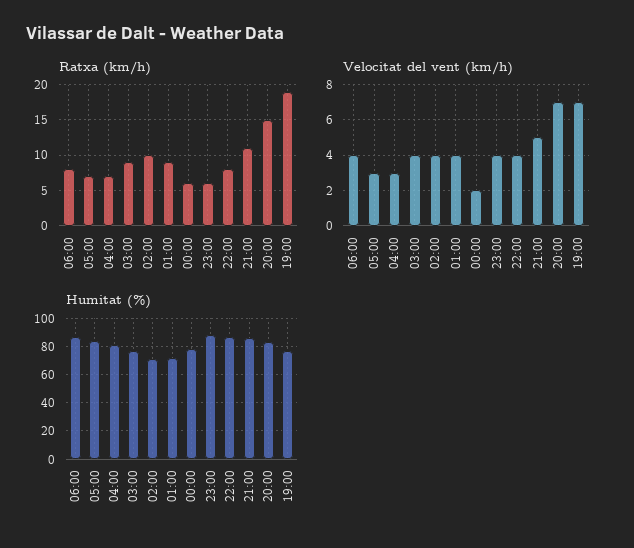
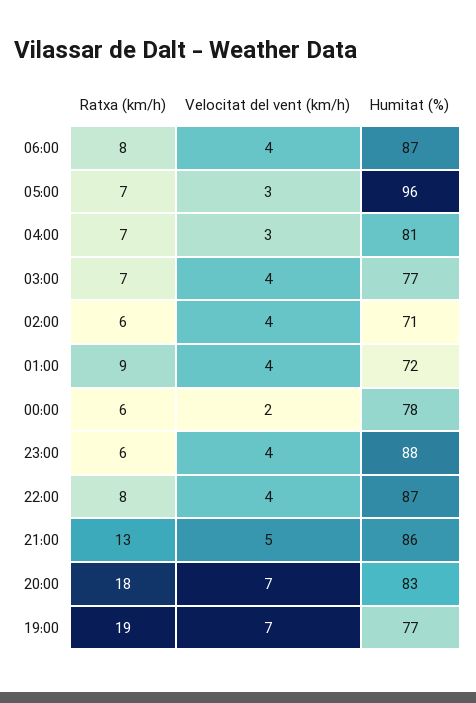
Ratxa (km/h), 03:00: 9 -> 7
Ratxa (km/h), 02:00: 10 -> 6
Ratxa (km/h), 21:00: 11 -> 13
Ratxa (km/h), 20:00: 15 -> 18
Humitat (%), 05:00: 85 -> 96

